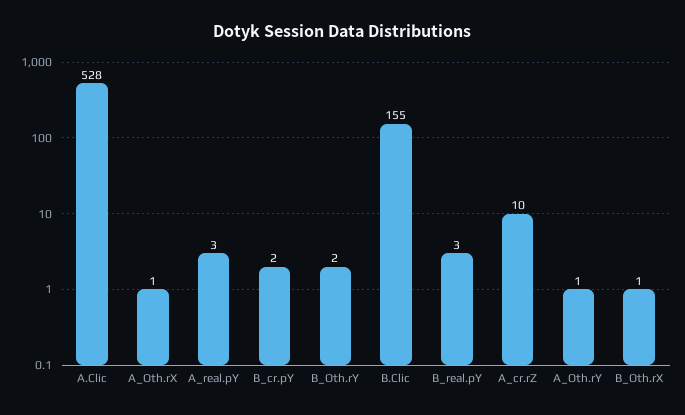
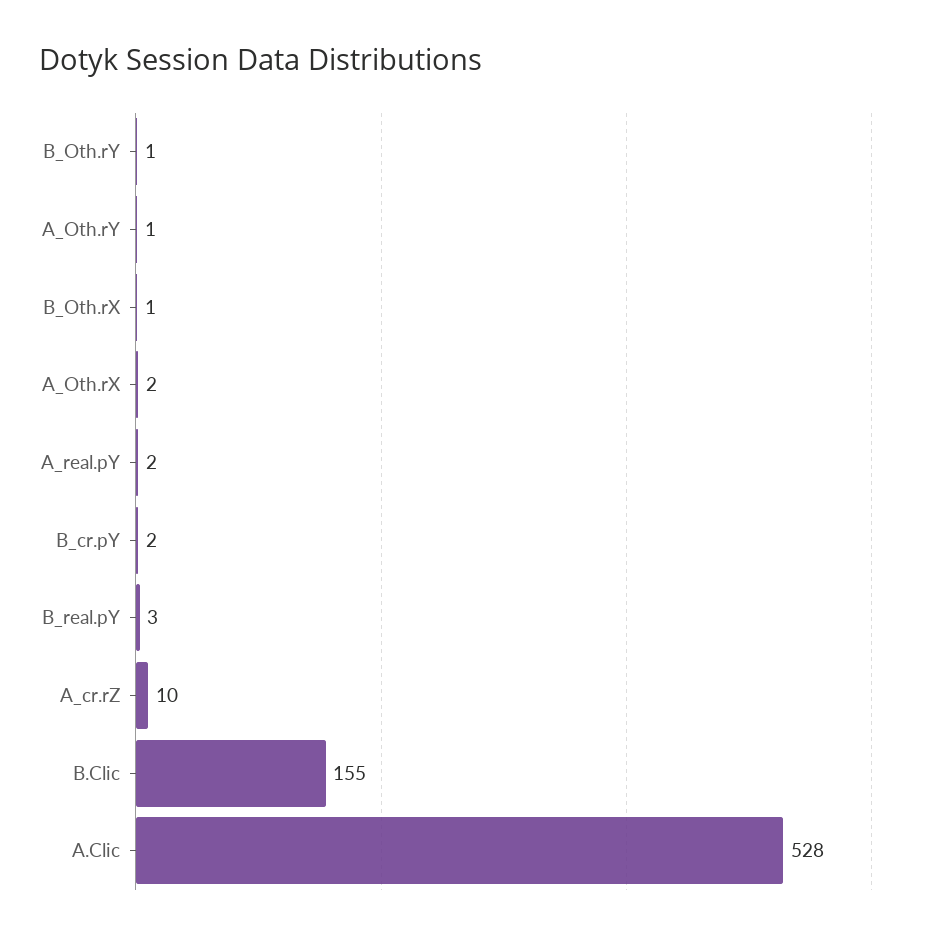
A_Oth.rX: 1 -> 2
A_real.pY: 3 -> 2
B_Oth.rY: 2 -> 1

